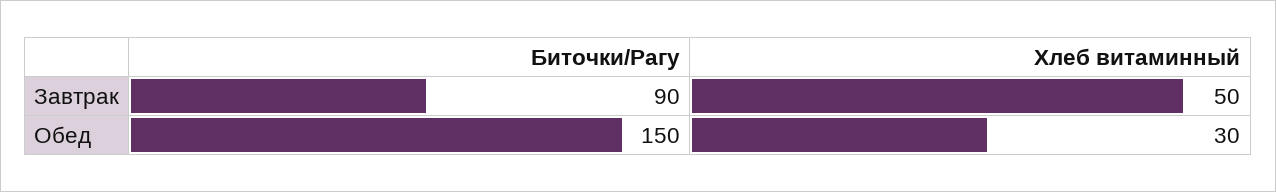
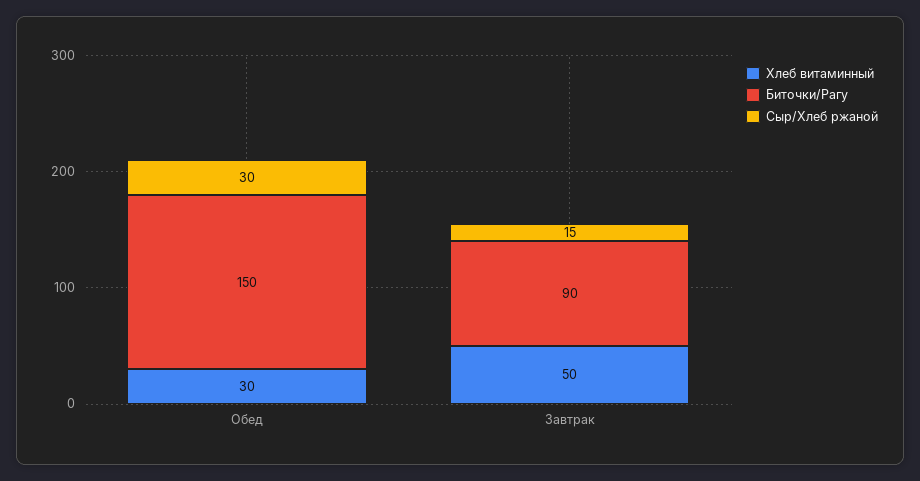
Сыр/Хлеб ржаной, Обед: none -> 30
Сыр/Хлеб ржаной, Завтрак: none -> 15

